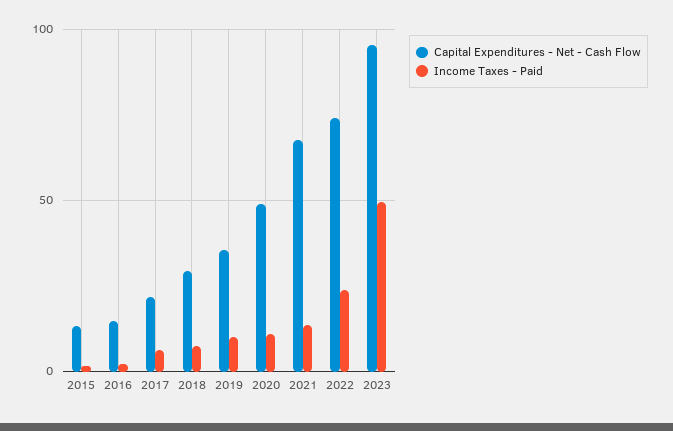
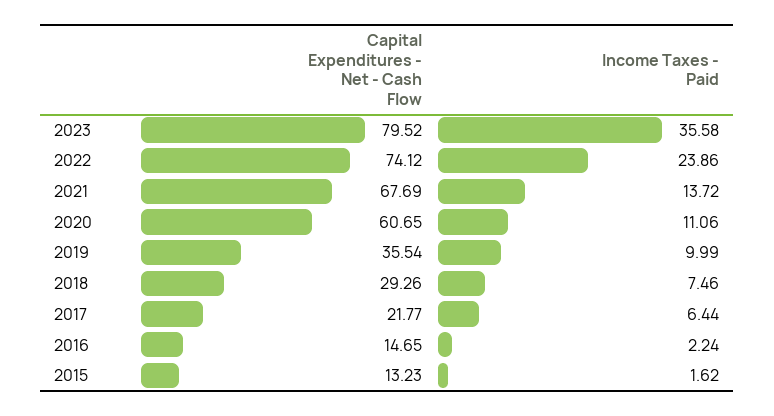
Capital Expenditures - Net - Cash Flow, 2020: 50 -> 60.65
Capital Expenditures - Net - Cash Flow, 2023: 95 -> 79.52
Income Taxes - Paid, 2023: 50 -> 35.58

